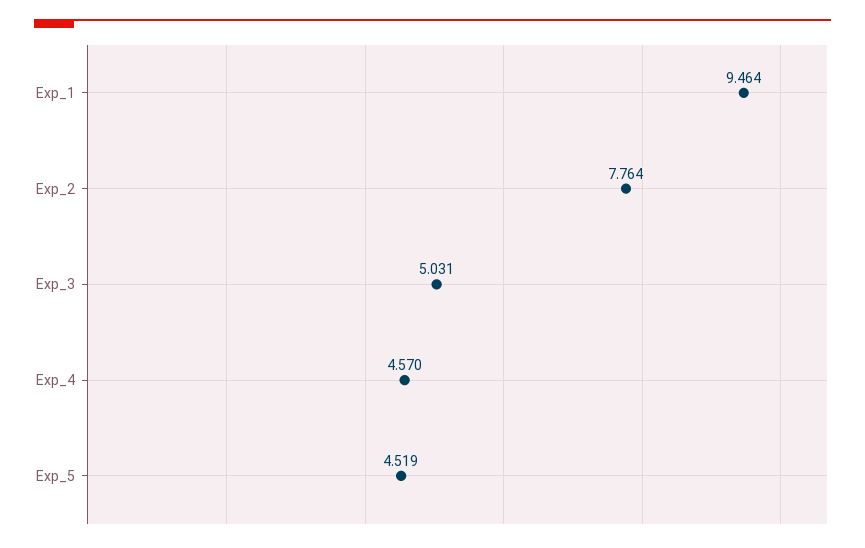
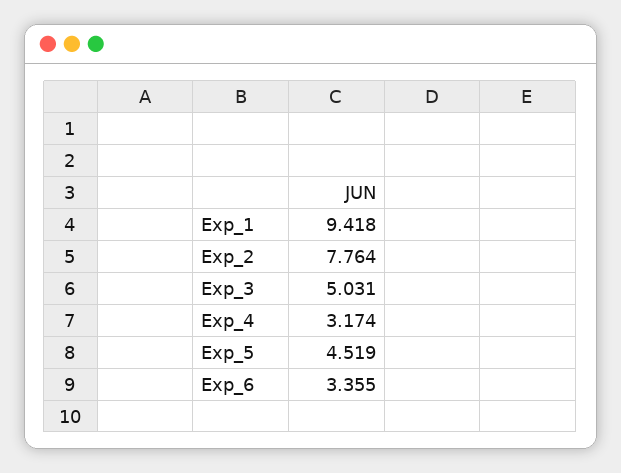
Exp_1: 9.464 -> 9.418
Exp_4: 4.57 -> 3.174
Exp_6: none -> 3.355

